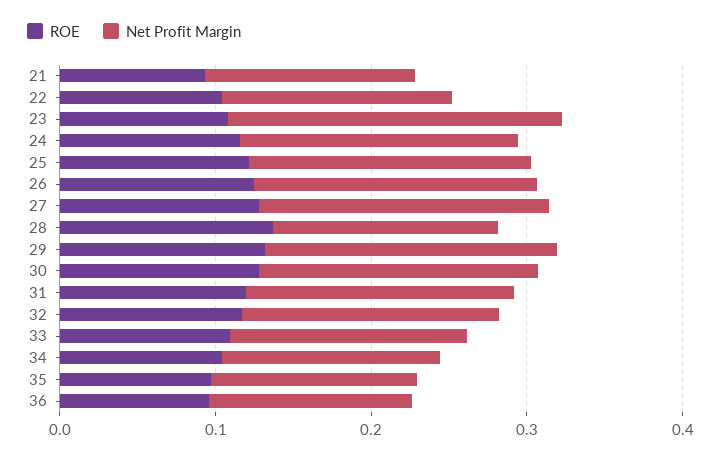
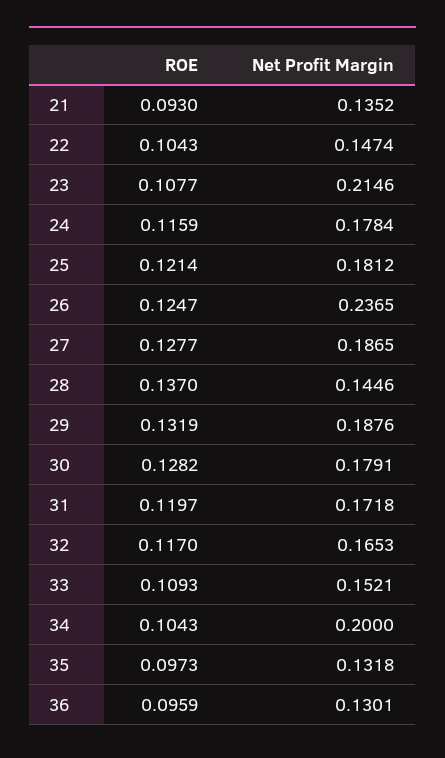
Net Profit Margin, 26: 0.18 -> 0.2365
Net Profit Margin, 34: 0.14 -> 0.2

